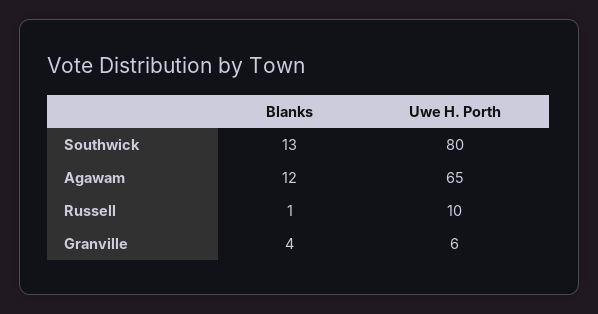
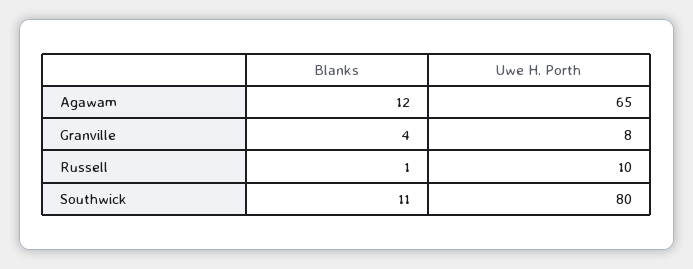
Blanks, Southwick: 13 -> 11
Uwe H. Porth, Granville: 6 -> 8

